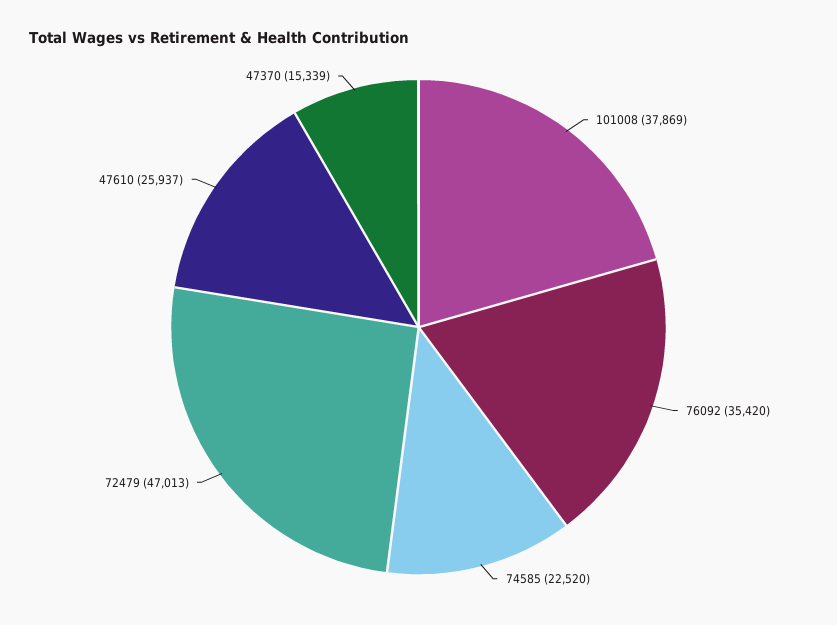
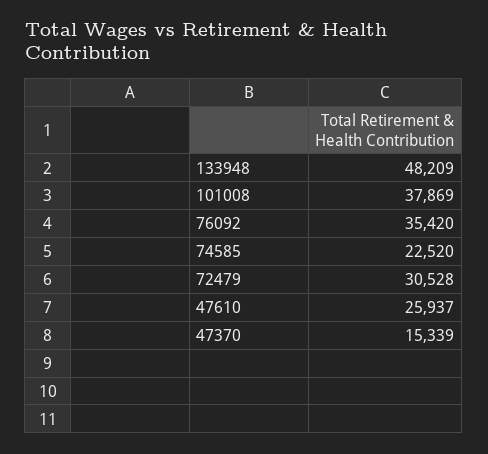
72479: 47013 -> 30528
133948: none -> 48209

